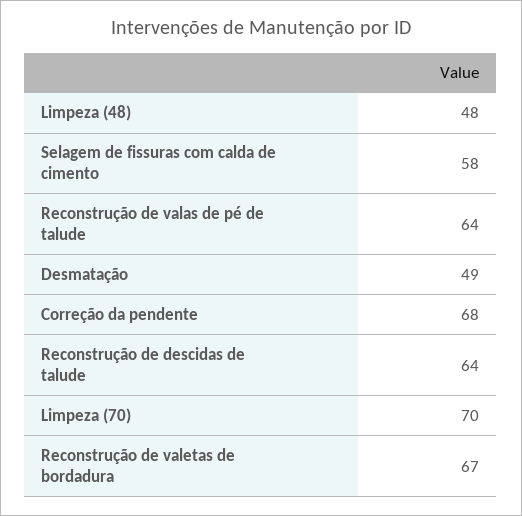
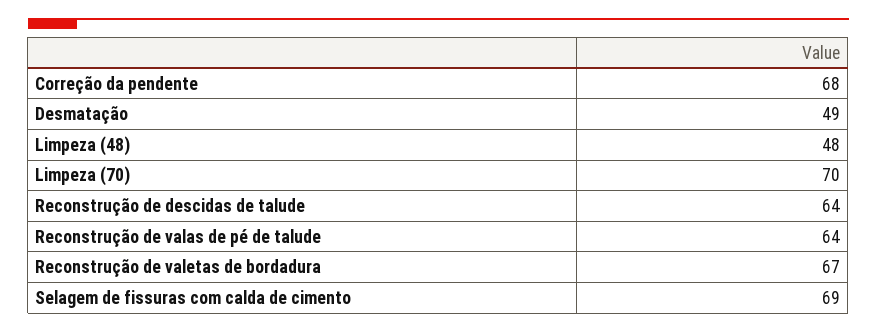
Selagem de fissuras com calda de cimento: 58 -> 69

